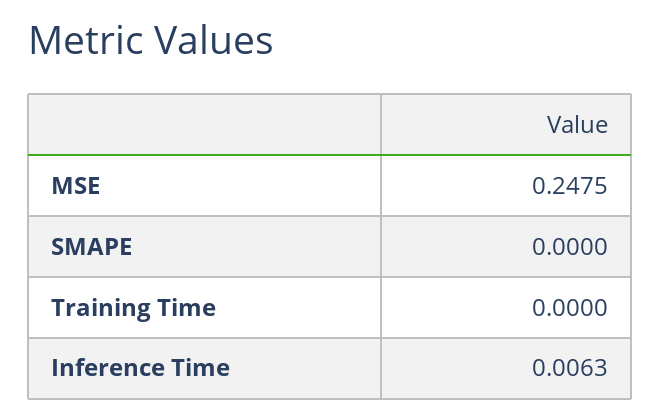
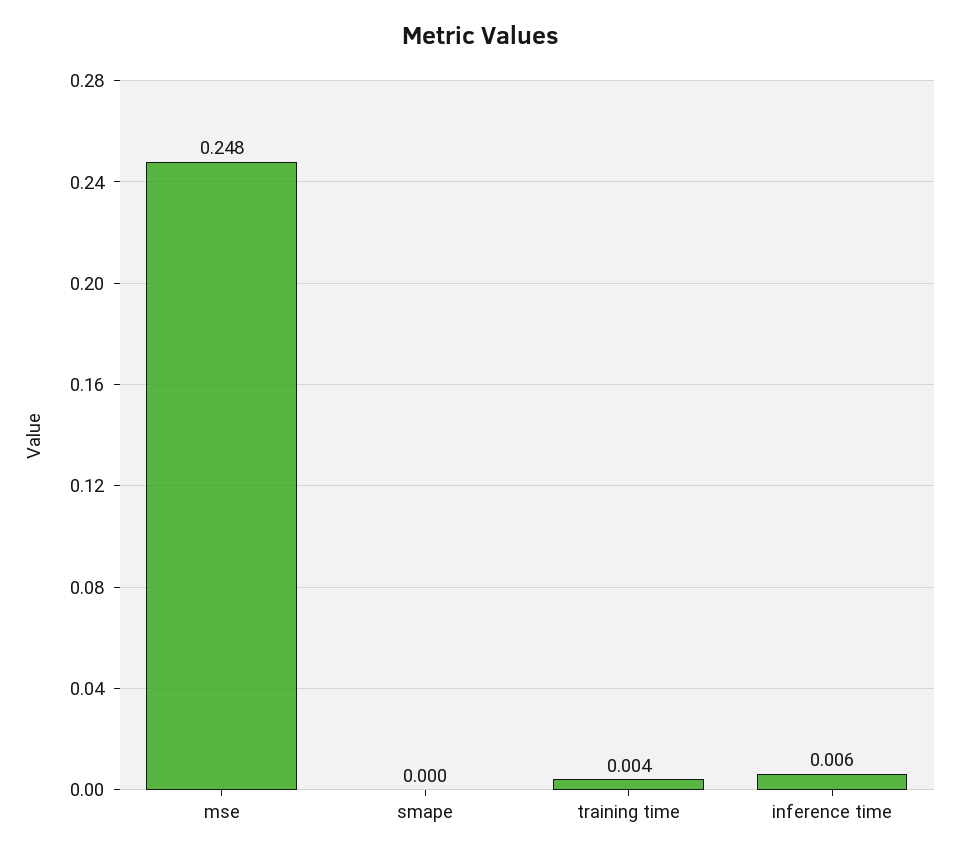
Training Time: 0 -> 0.004

